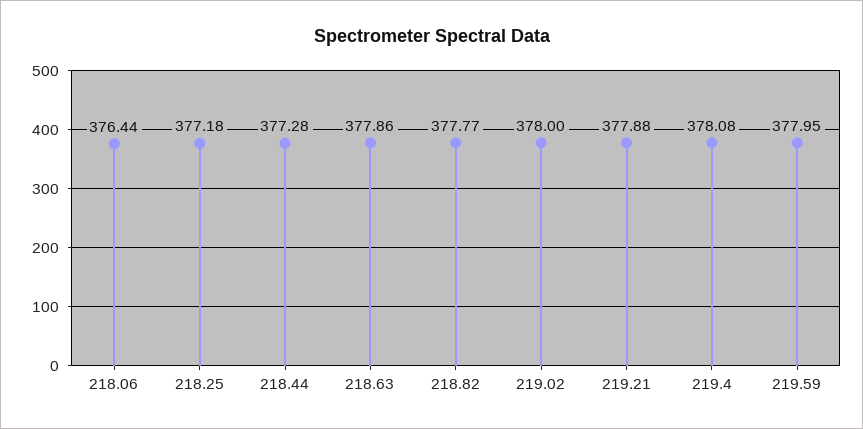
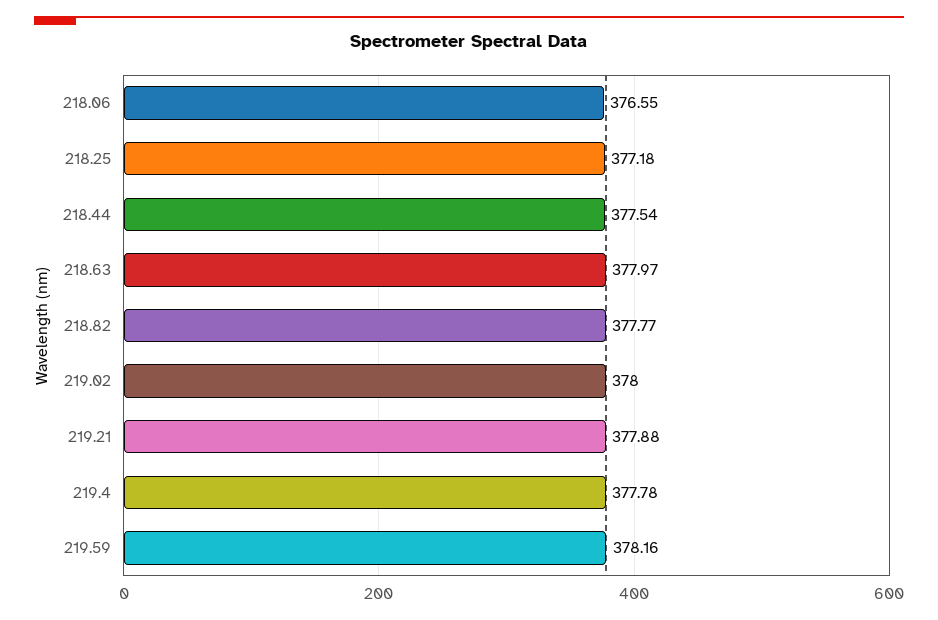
218.06: 376.44 -> 376.55
218.44: 377.28 -> 377.54
218.63: 377.86 -> 377.97
219.4: 378.08 -> 377.78
219.59: 377.95 -> 378.16

